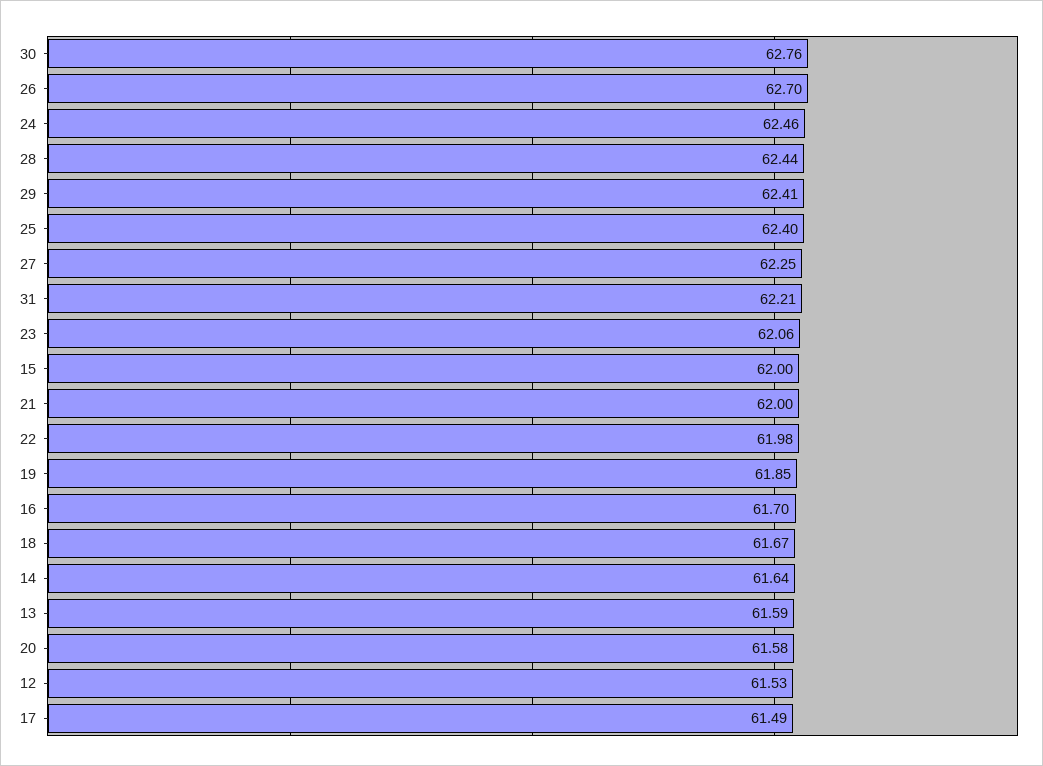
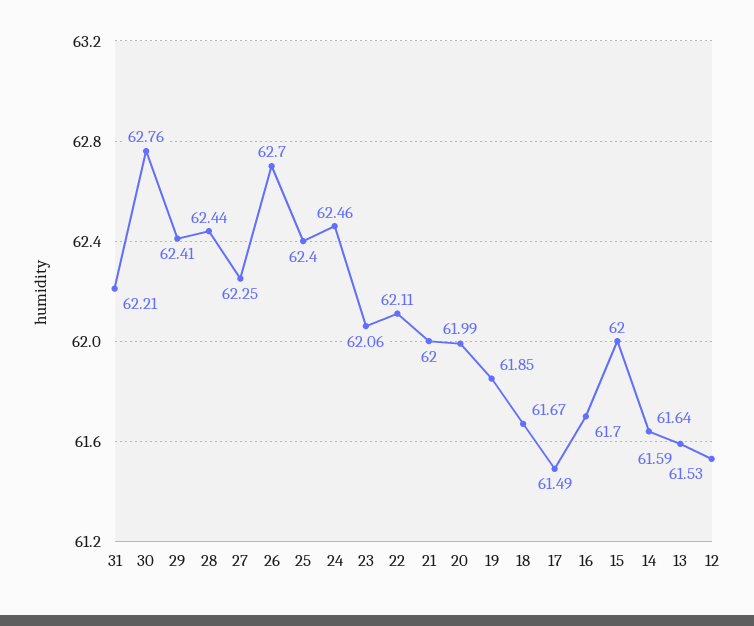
22: 61.98 -> 62.11
20: 61.58 -> 61.99

